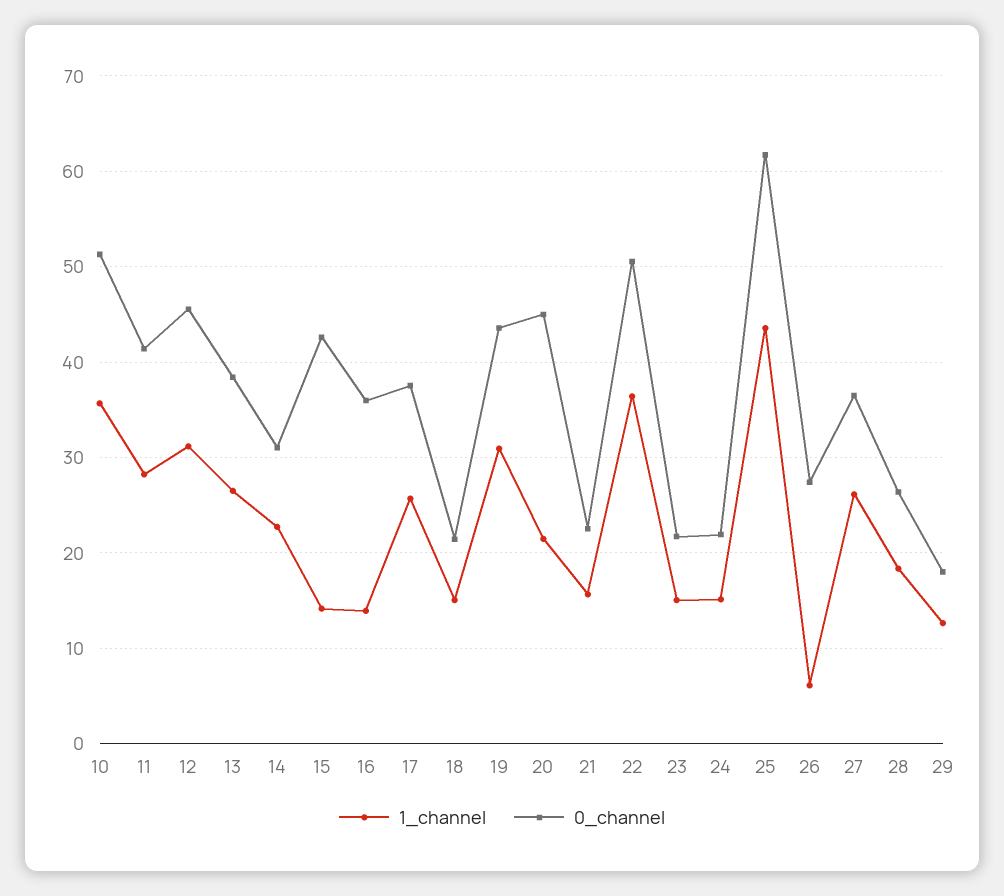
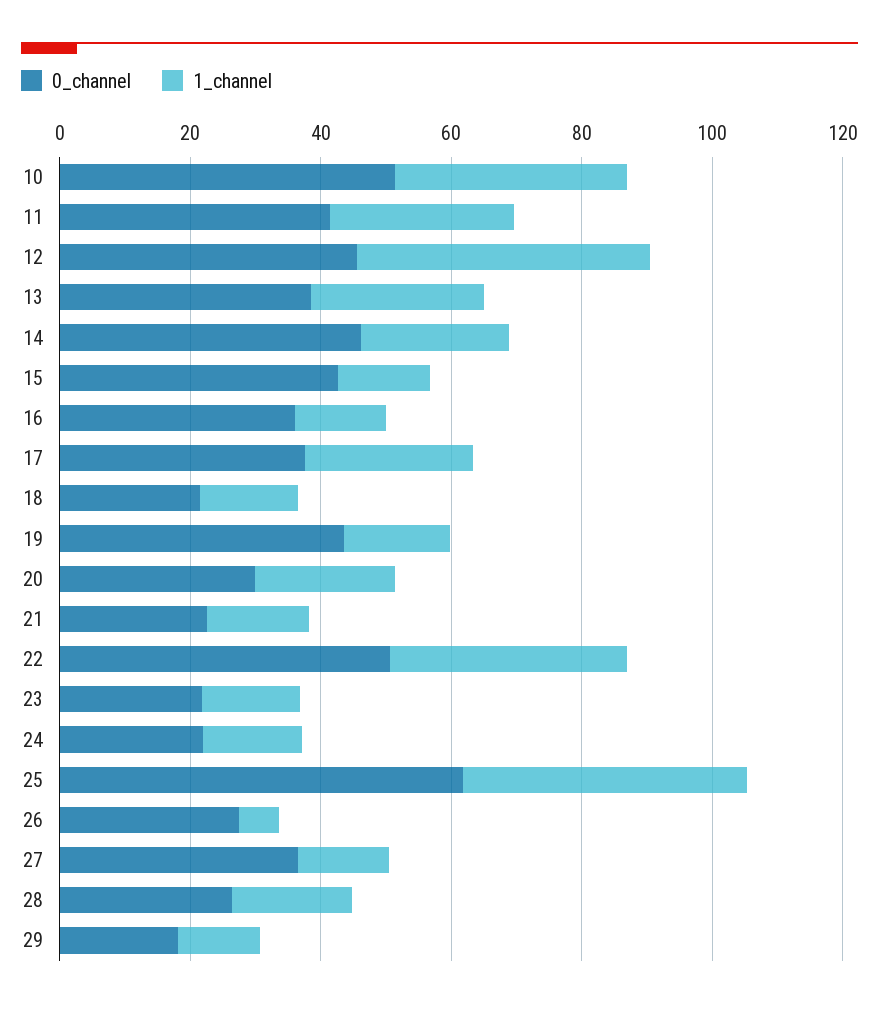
1_channel, 12: 31 -> 45
0_channel, 14: 31 -> 45
1_channel, 19: 31 -> 15
0_channel, 20: 45 -> 30
1_channel, 27: 26 -> 15

